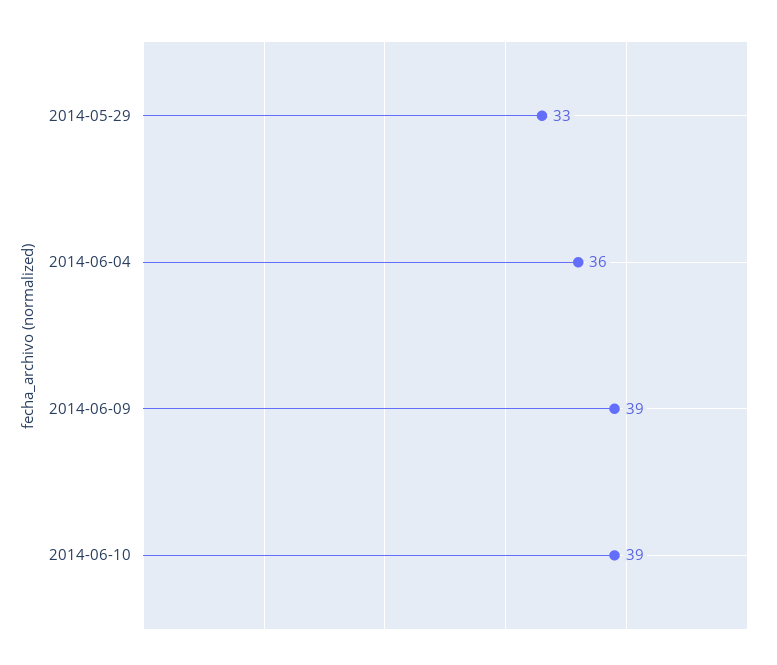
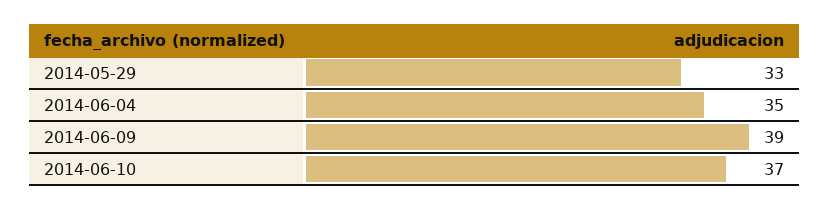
2014-06-04: 36 -> 35
2014-06-10: 39 -> 37

